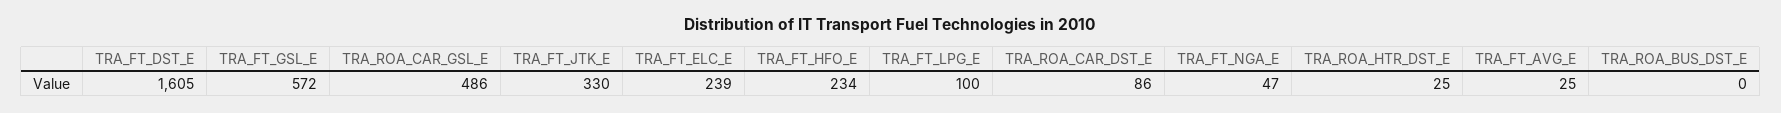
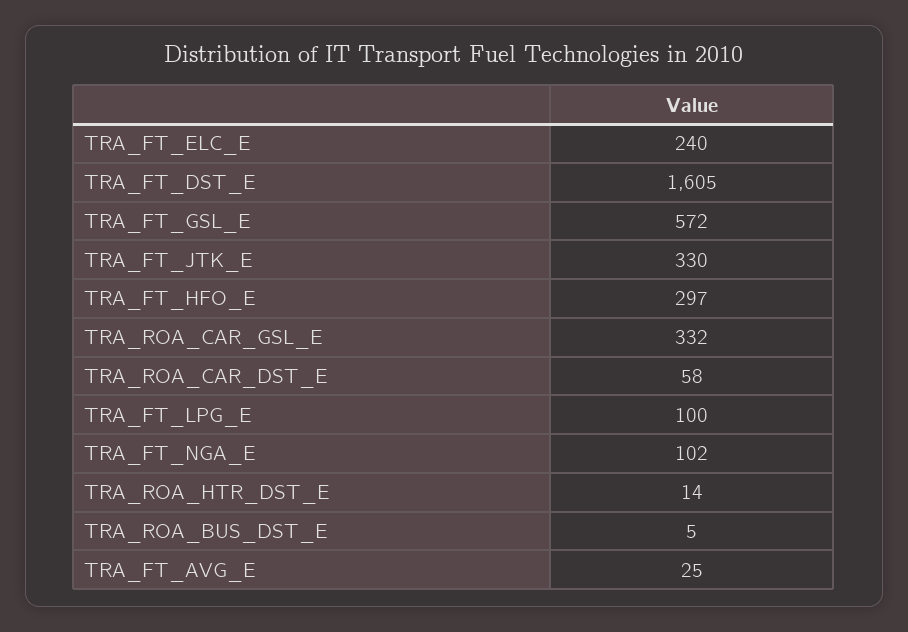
TRA_ROA_CAR_GSL_E: 486 -> 332
TRA_FT_ELC_E: 239 -> 240
TRA_FT_HFO_E: 234 -> 297
TRA_ROA_CAR_DST_E: 86 -> 58
TRA_FT_NGA_E: 47 -> 102
TRA_ROA_HTR_DST_E: 25 -> 14
TRA_ROA_BUS_DST_E: 0 -> 5

